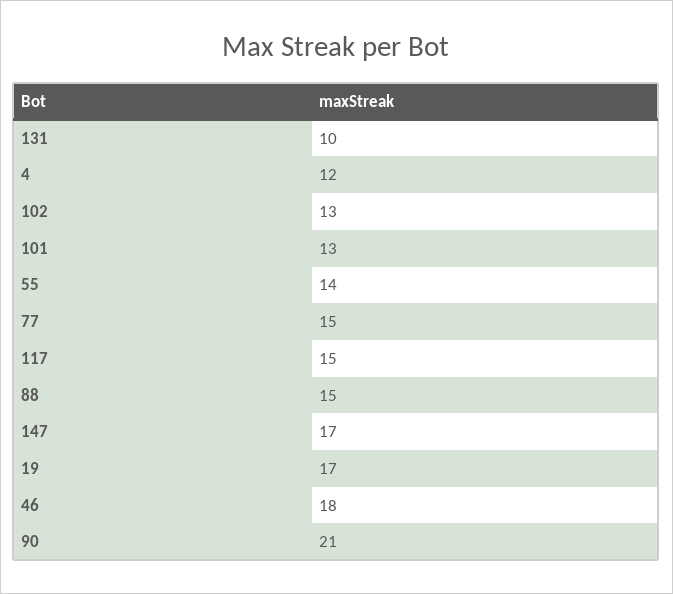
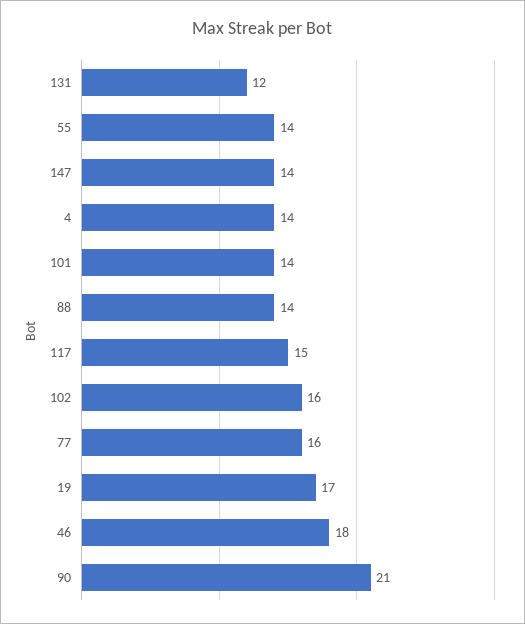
131: 10 -> 12
4: 12 -> 14
102: 13 -> 16
101: 13 -> 14
77: 15 -> 16
88: 15 -> 14
147: 17 -> 14

